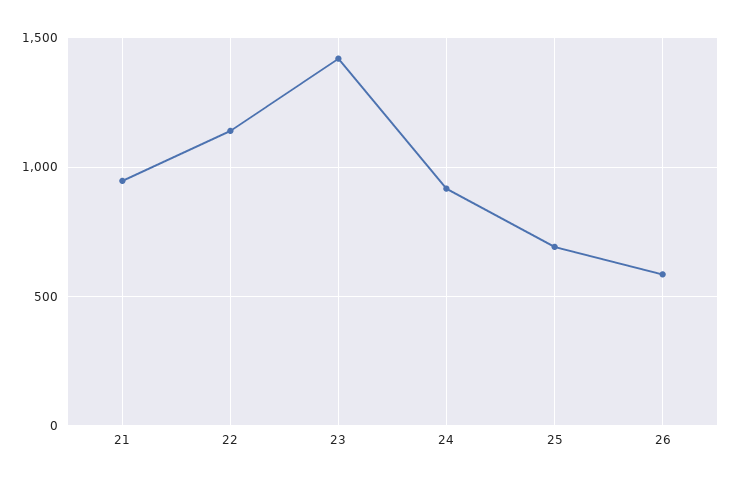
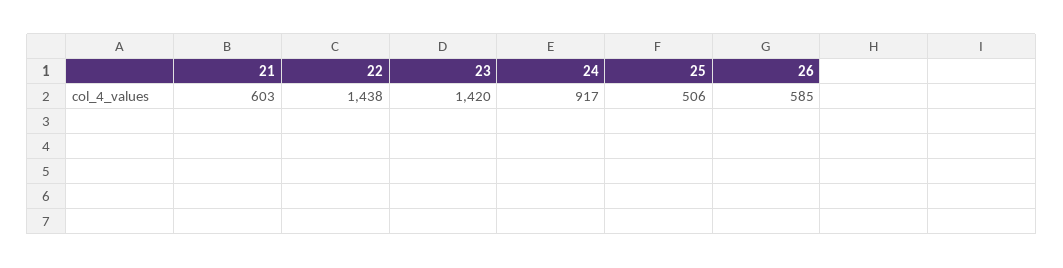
21: 950 -> 603
22: 1150 -> 1438
25: 700 -> 506

